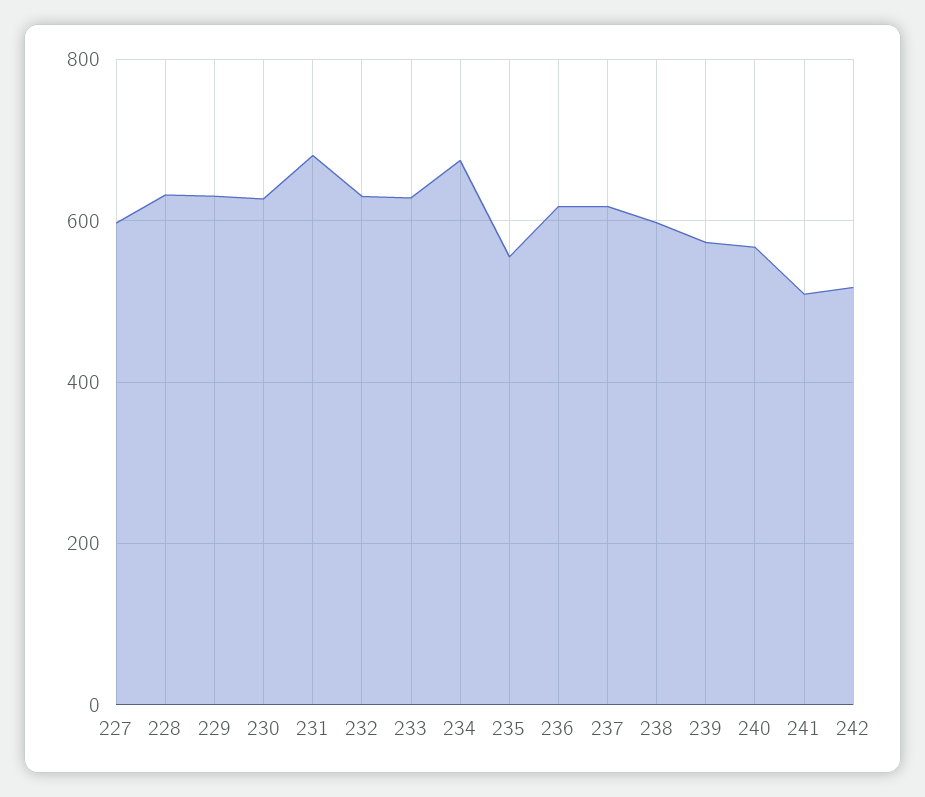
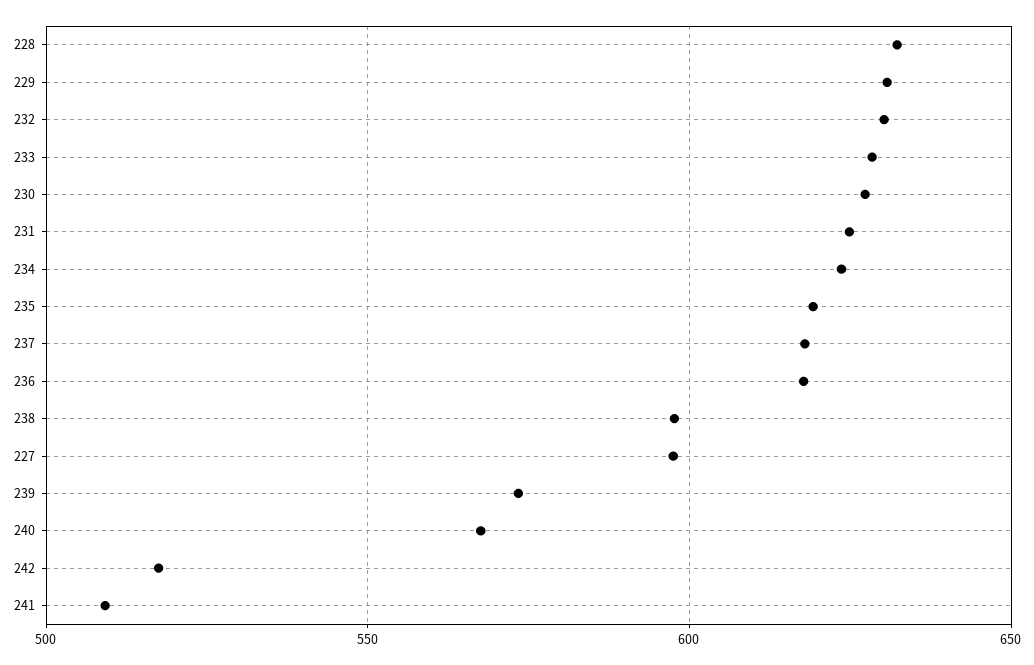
231: 680 -> 625
234: 680 -> 625
235: 560 -> 620

